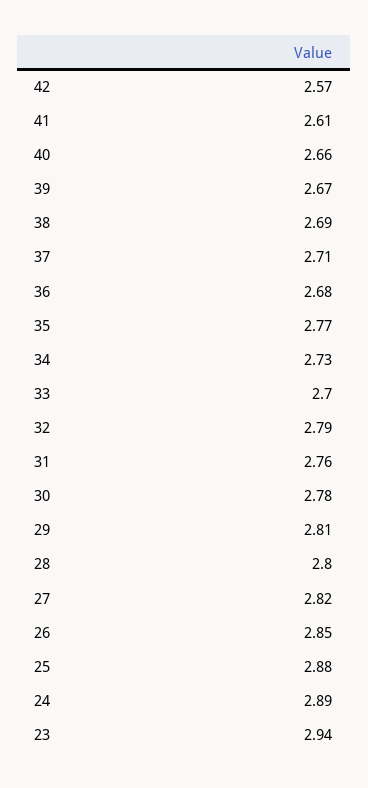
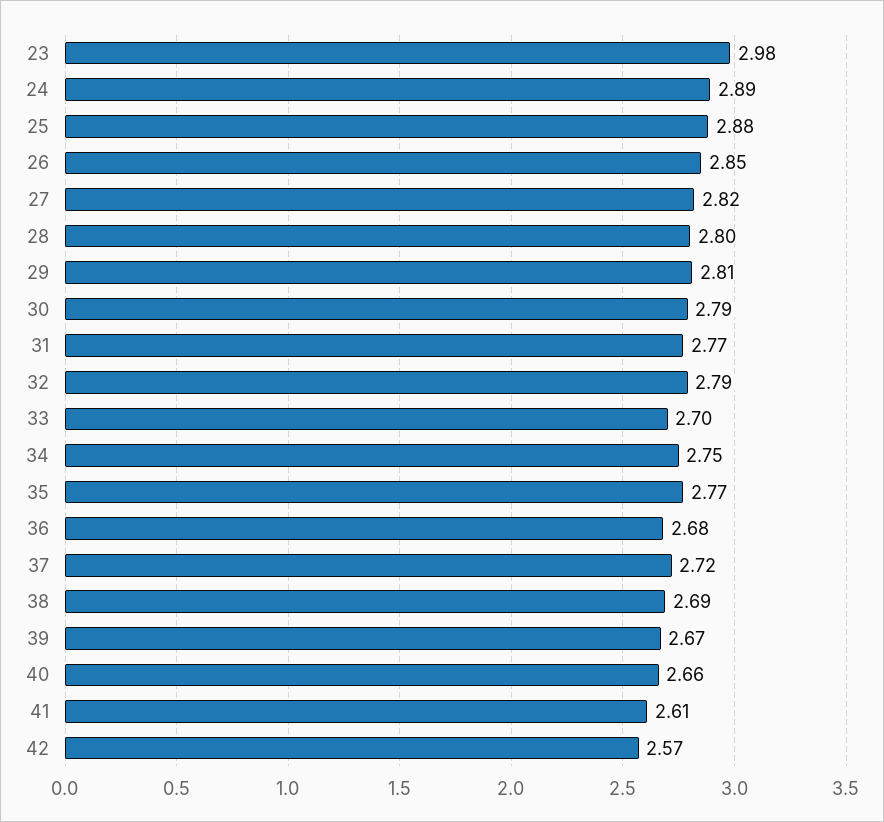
37: 2.71 -> 2.72
34: 2.73 -> 2.75
31: 2.76 -> 2.77
30: 2.78 -> 2.79
23: 2.94 -> 2.98

